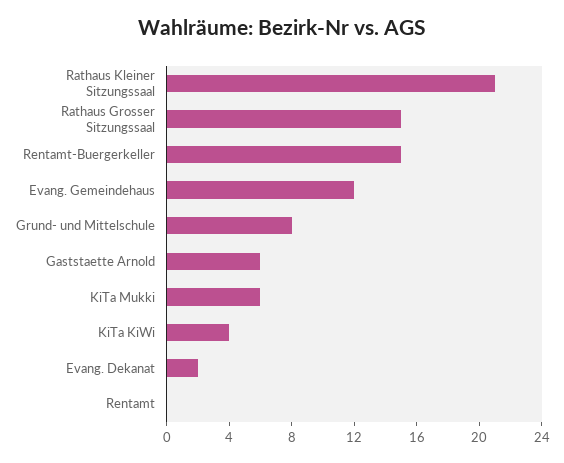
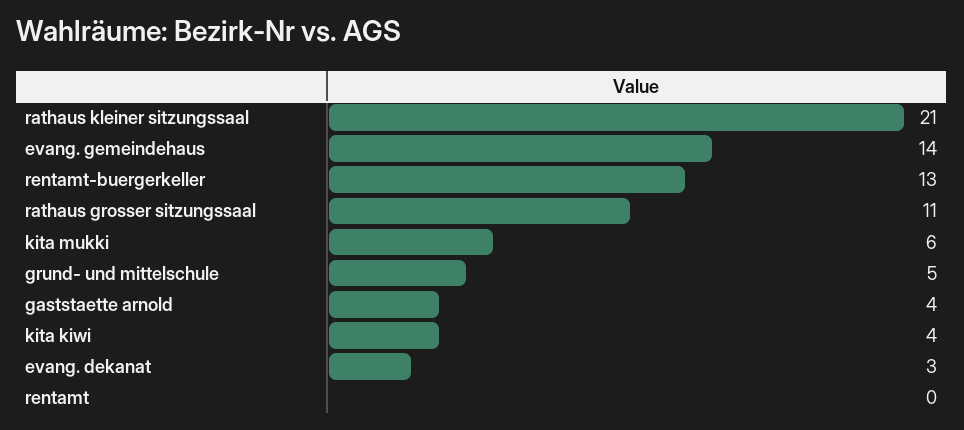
Rathaus Grosser Sitzungssaal: 15 -> 11
Rentamt-Buergerkeller: 15 -> 13
Evang. Gemeindehaus: 12 -> 14
Grund- und Mittelschule: 8 -> 5
Gaststaette Arnold: 6 -> 4
Evang. Dekanat: 2 -> 3

